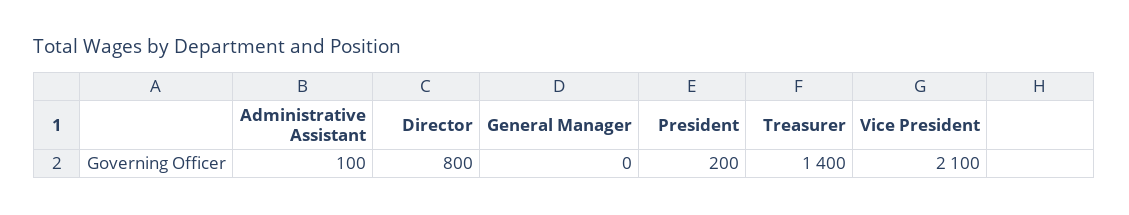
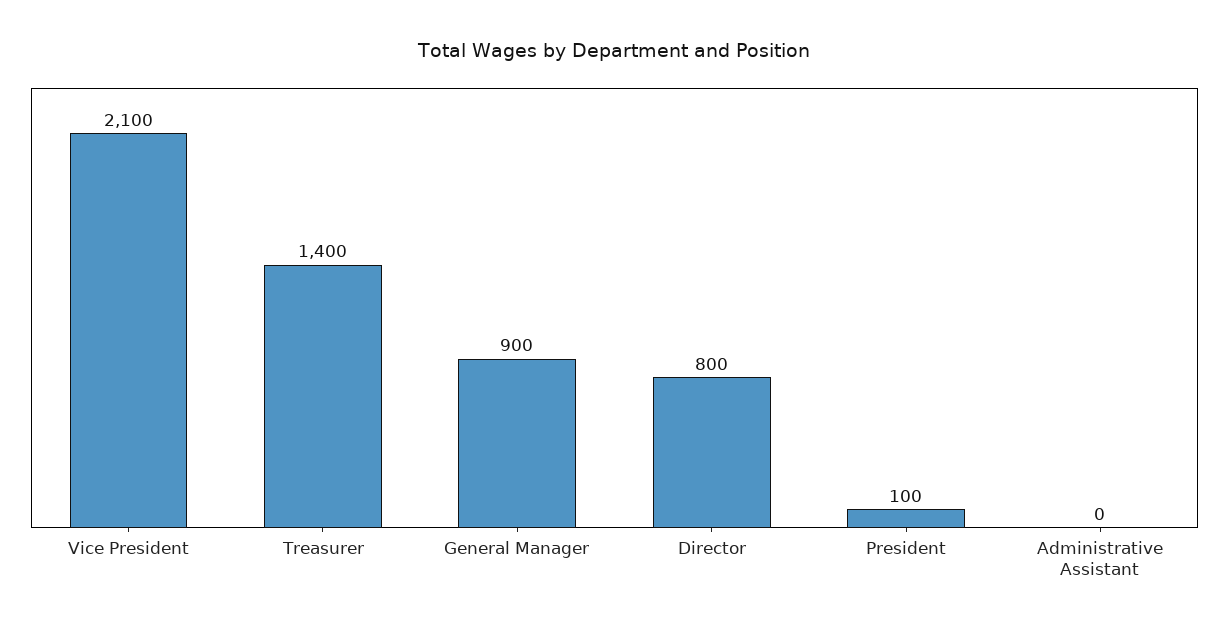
Administrative Assistant: 100 -> 0
General Manager: 0 -> 900
President: 200 -> 100

